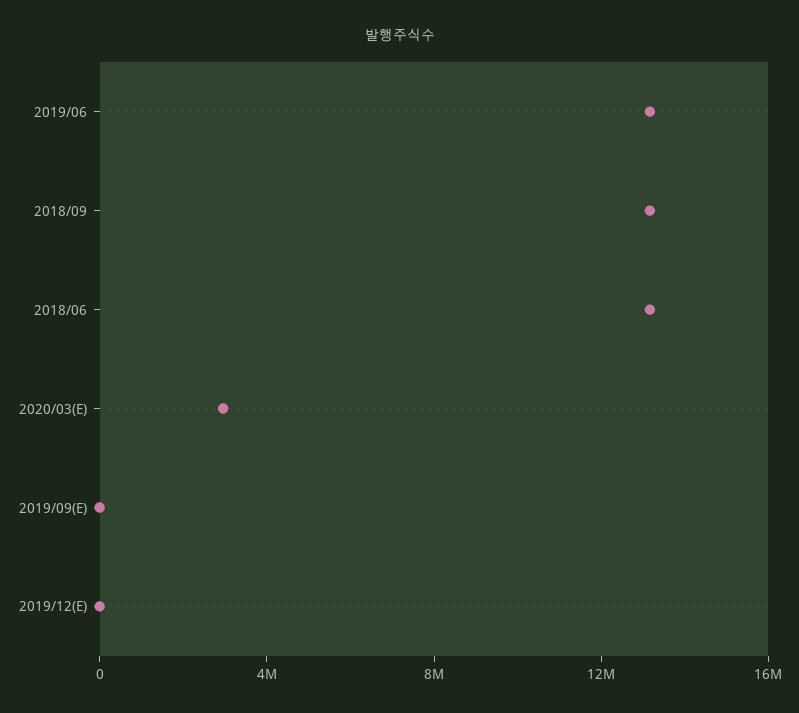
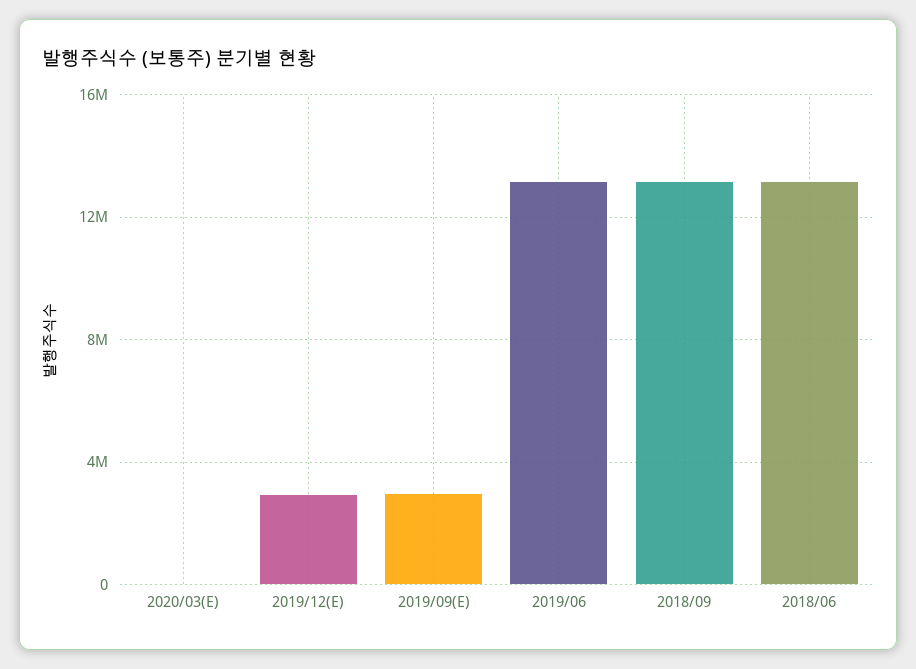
2020/03(E): 3000000 -> 0
2019/09(E): 0 -> 3000000
2019/12(E): 0 -> 3000000

